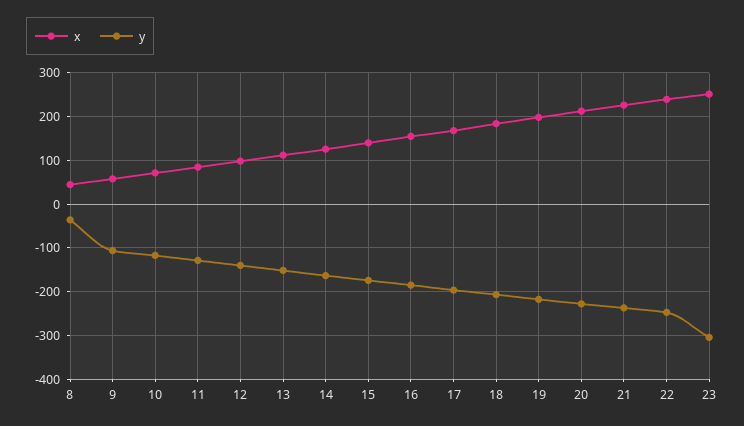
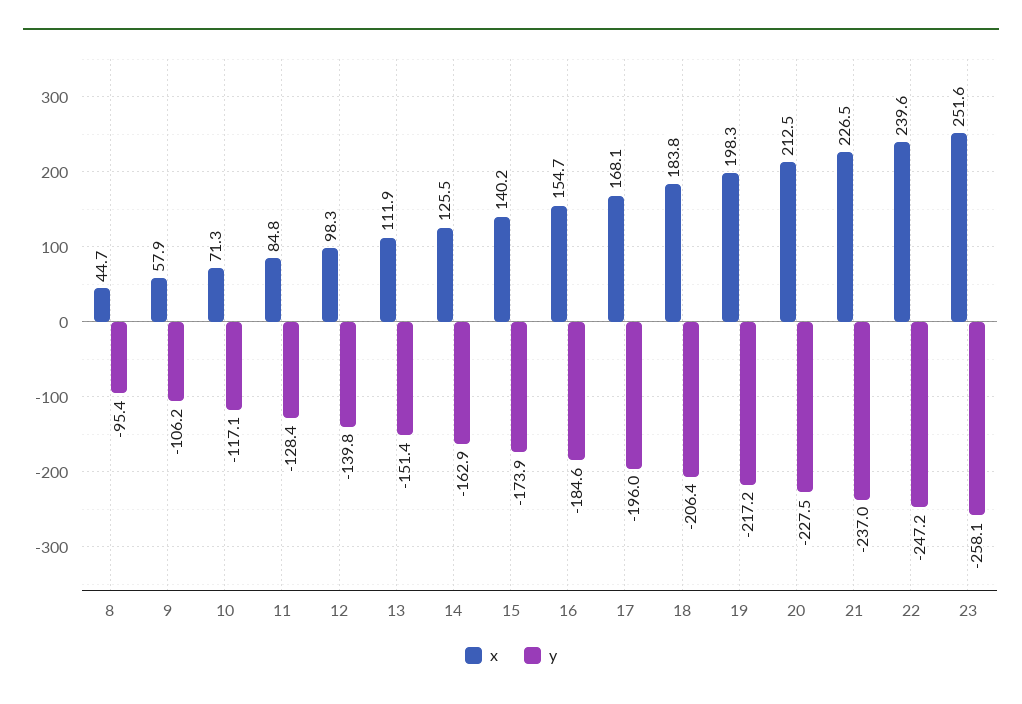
y, 8: -40 -> -95.4
y, 23: -300 -> -258.1

